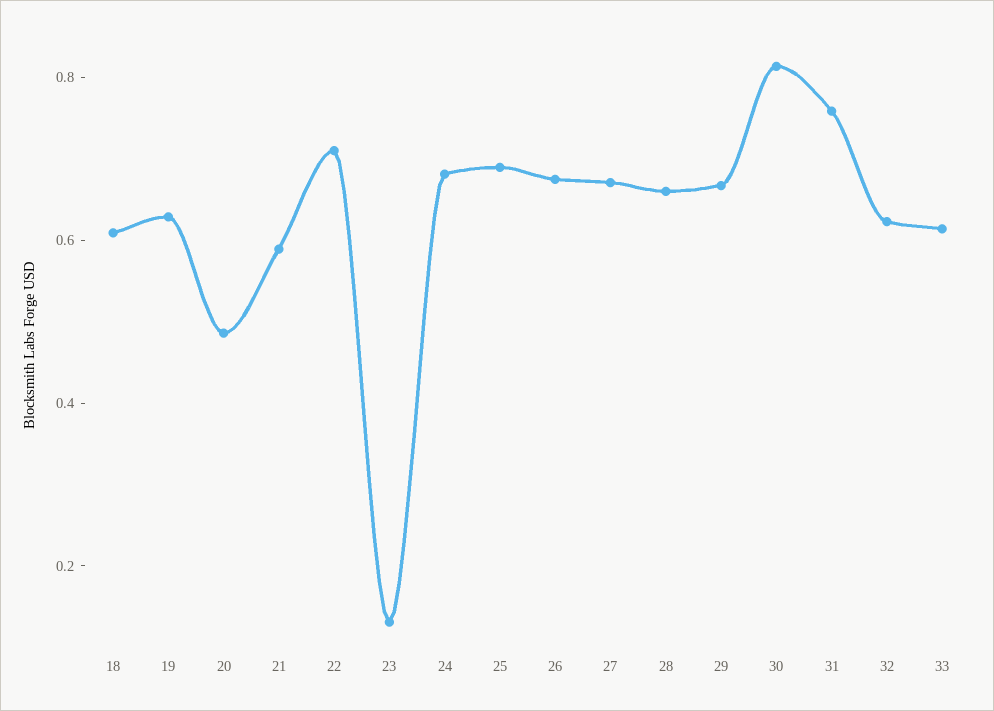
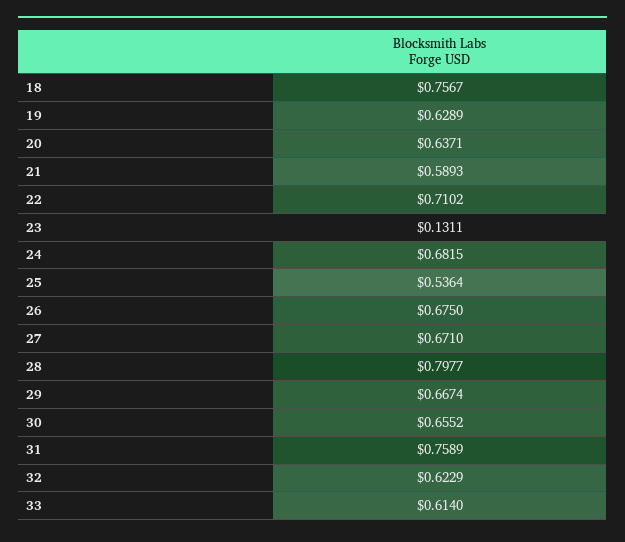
18: 0.6 -> 0.7567
20: 0.5 -> 0.6371
25: 0.7 -> 0.5364
28: 0.65 -> 0.7977
30: 0.8 -> 0.6552

